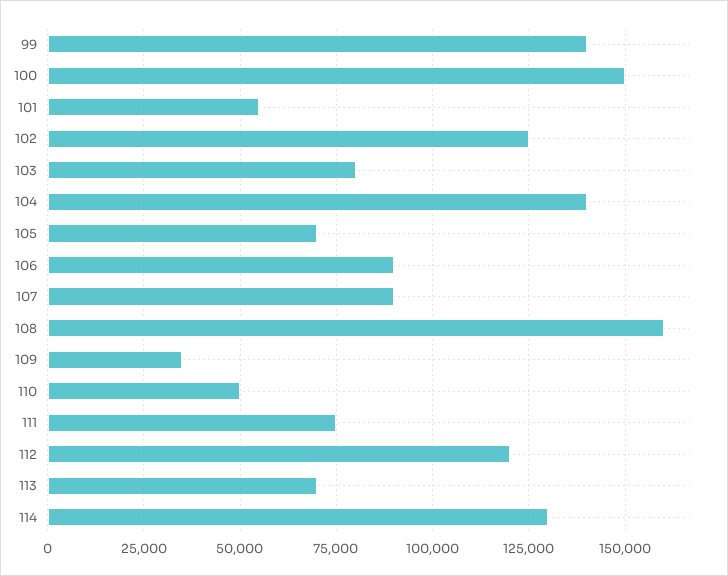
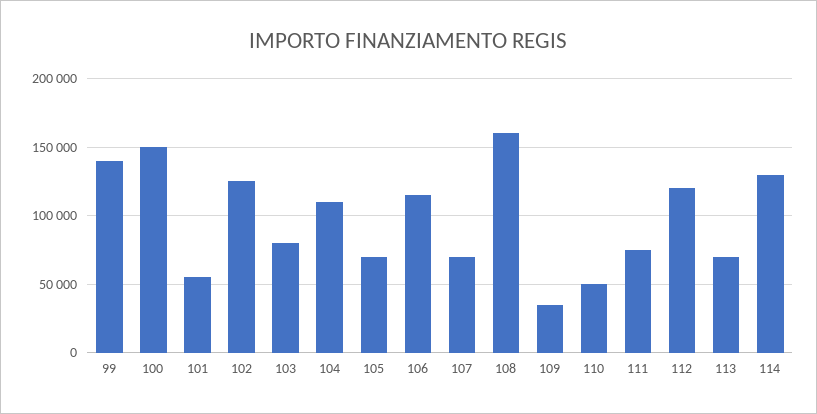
104: 140000 -> 110000
106: 90000 -> 115000
107: 90000 -> 70000

